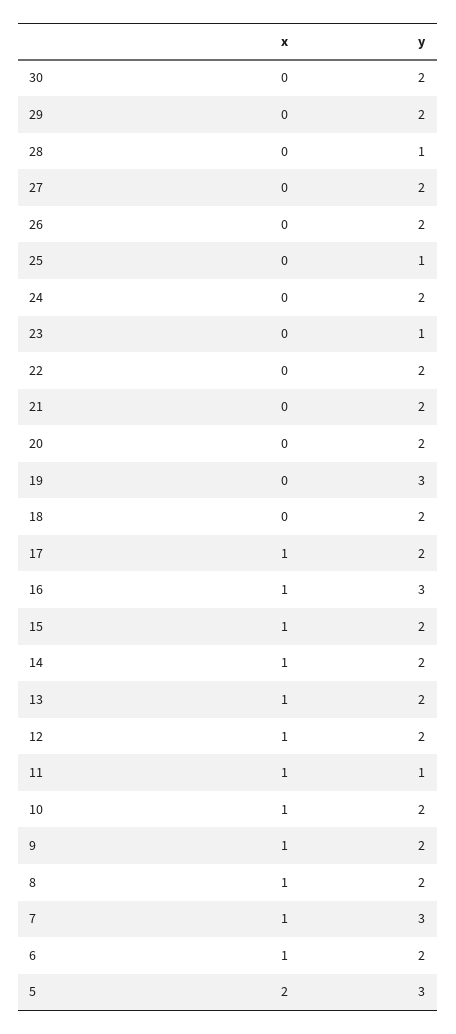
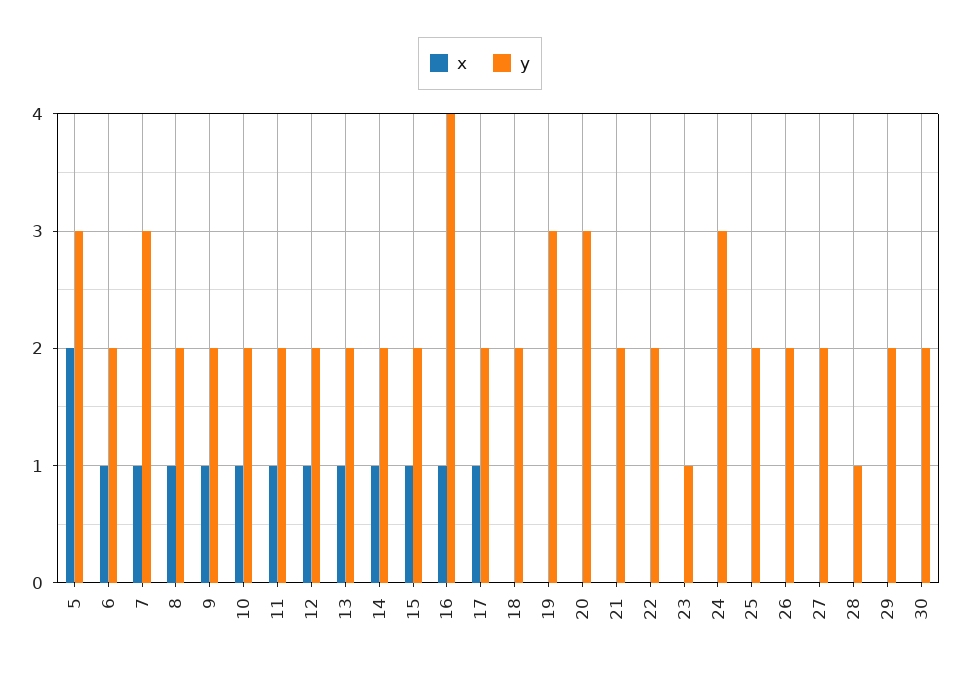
y, 25: 1 -> 2
y, 24: 2 -> 3
y, 20: 2 -> 3
y, 16: 3 -> 4
y, 11: 1 -> 2

